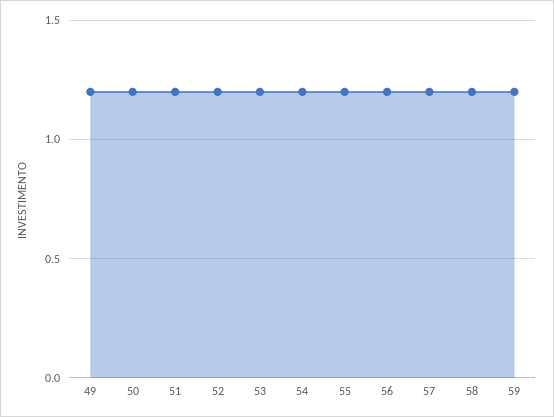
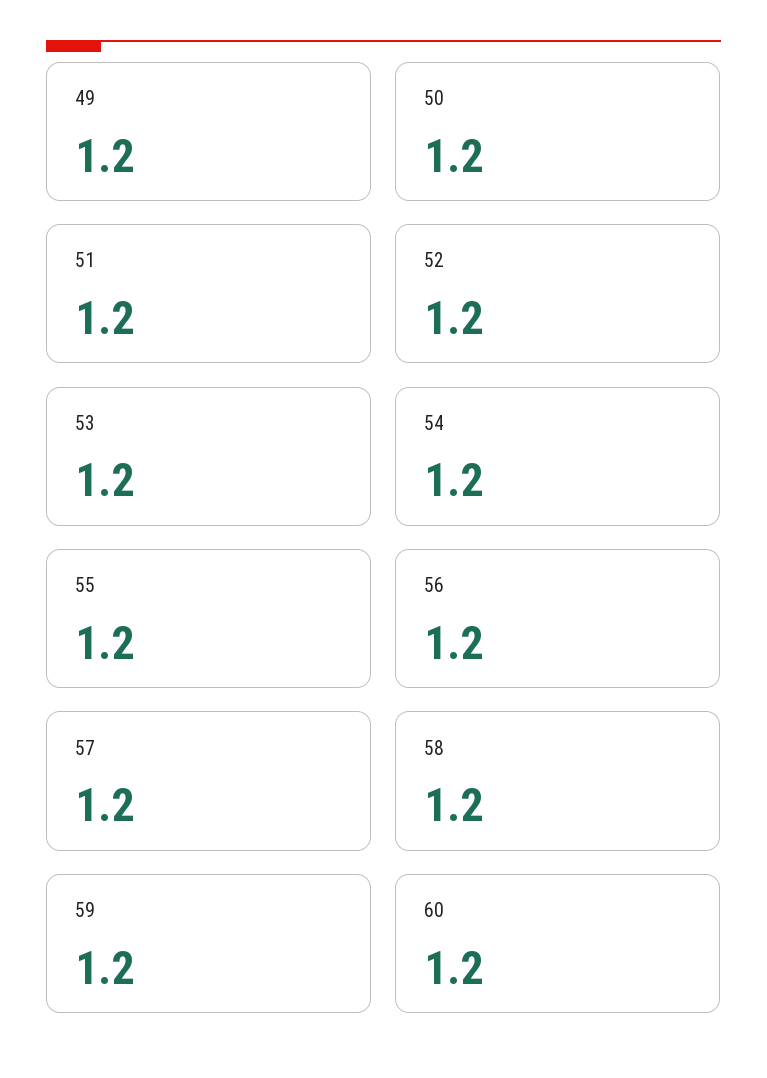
60: none -> 1.2

